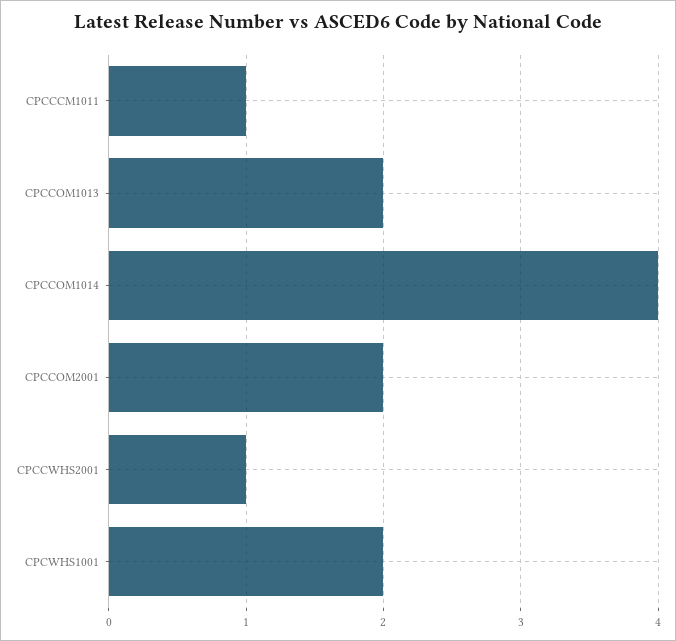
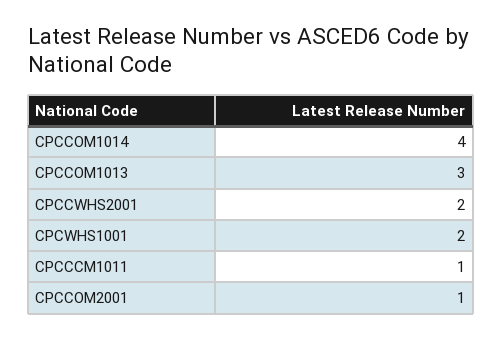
CPCCOM1013: 2 -> 3
CPCCOM2001: 2 -> 1
CPCCWHS2001: 1 -> 2

